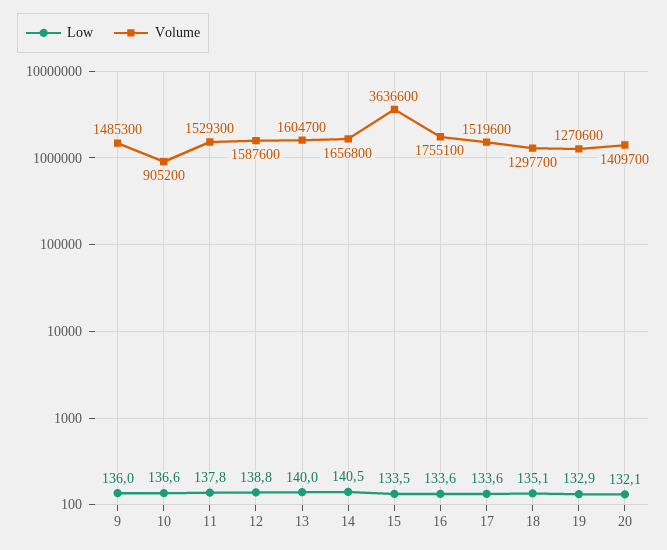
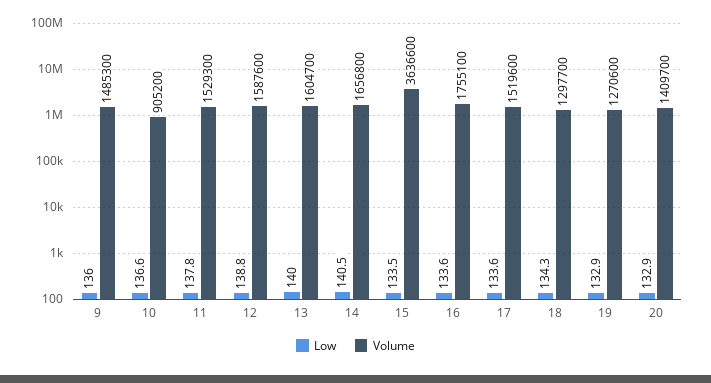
Low, 18: 135.1 -> 134.3
Low, 20: 132.1 -> 132.9

